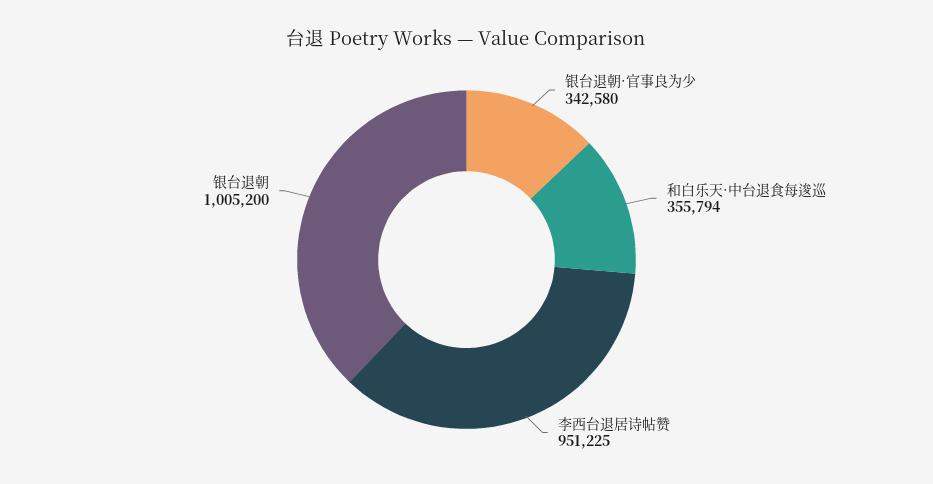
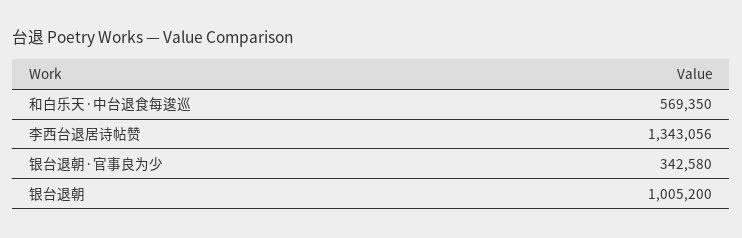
和白乐天·中台退食每逡巡: 355794 -> 569350
李西台退居诗帖赞: 951225 -> 1343056

